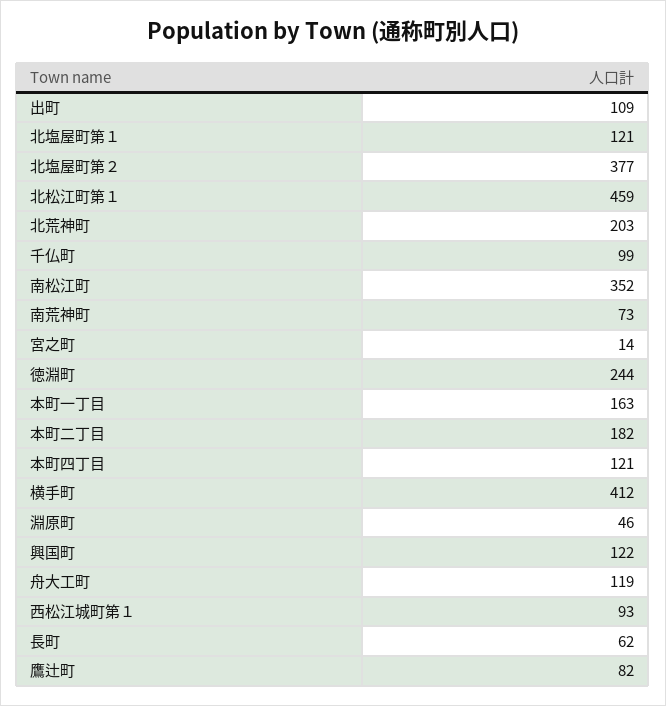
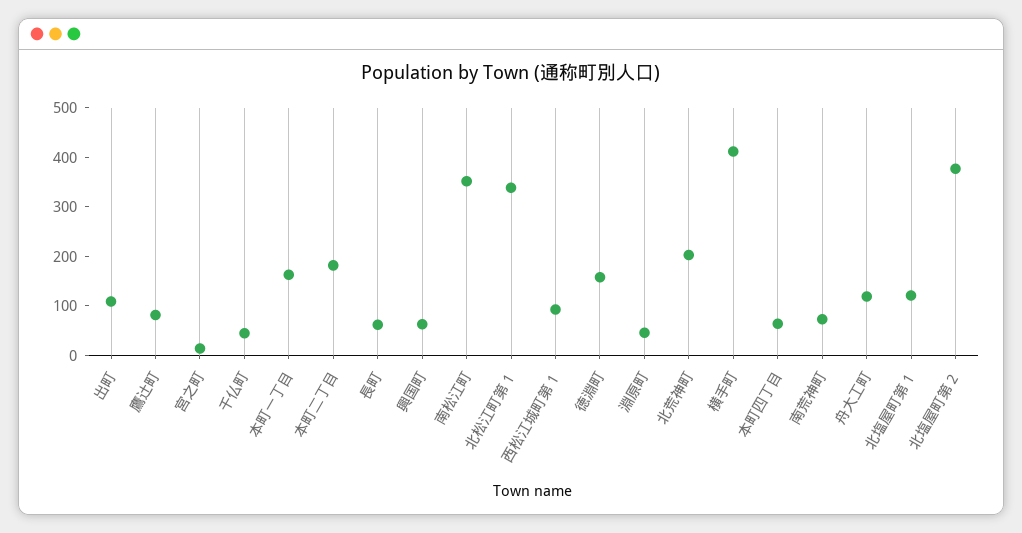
北松江町第１: 459 -> 340
千仏町: 99 -> 40
徳淵町: 244 -> 160
本町四丁目: 121 -> 60
興国町: 122 -> 60

